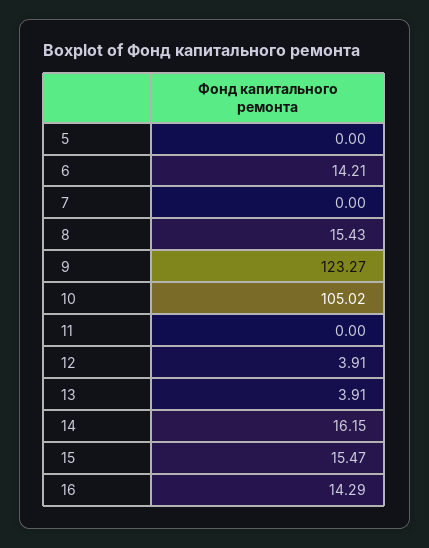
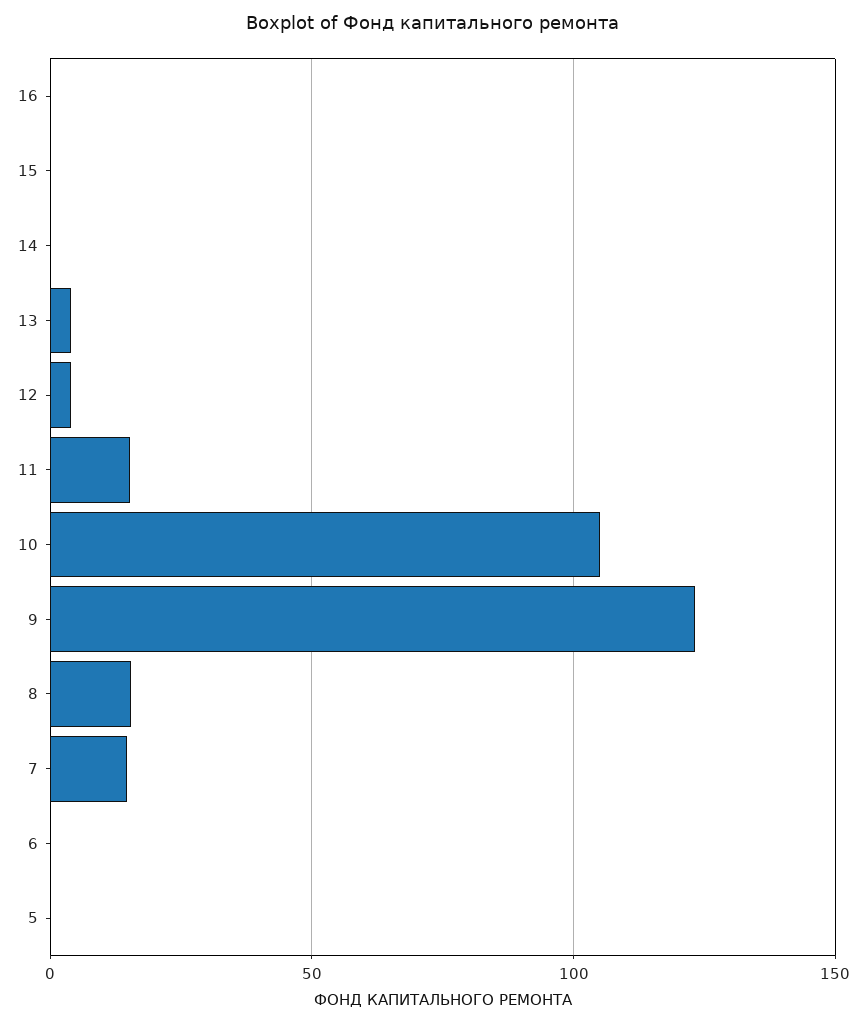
6: 14.21 -> 0
7: 0 -> 15
11: 0 -> 15
14: 16.15 -> 0
15: 15.47 -> 0
16: 14.29 -> 0

